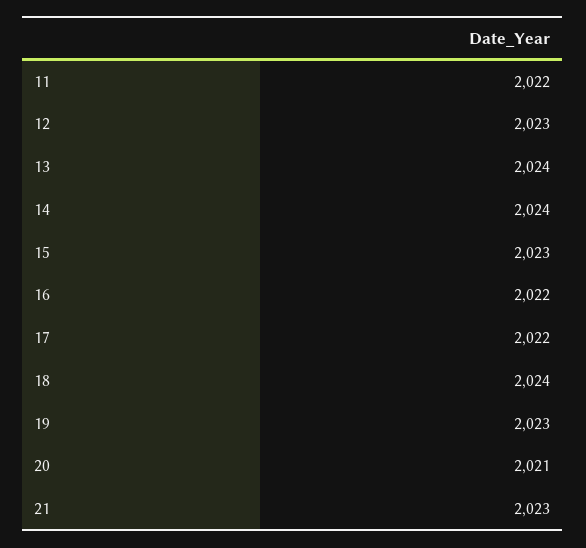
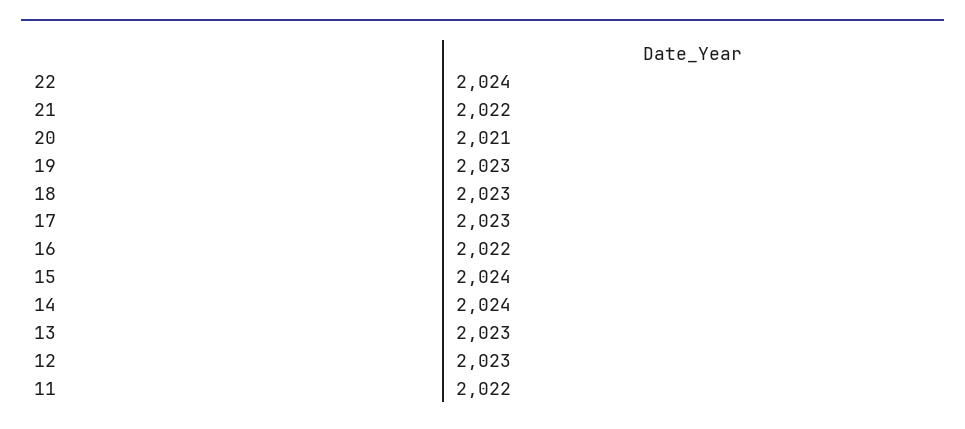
13: 2024 -> 2023
15: 2023 -> 2024
17: 2022 -> 2023
18: 2024 -> 2023
21: 2023 -> 2022
22: none -> 2024

